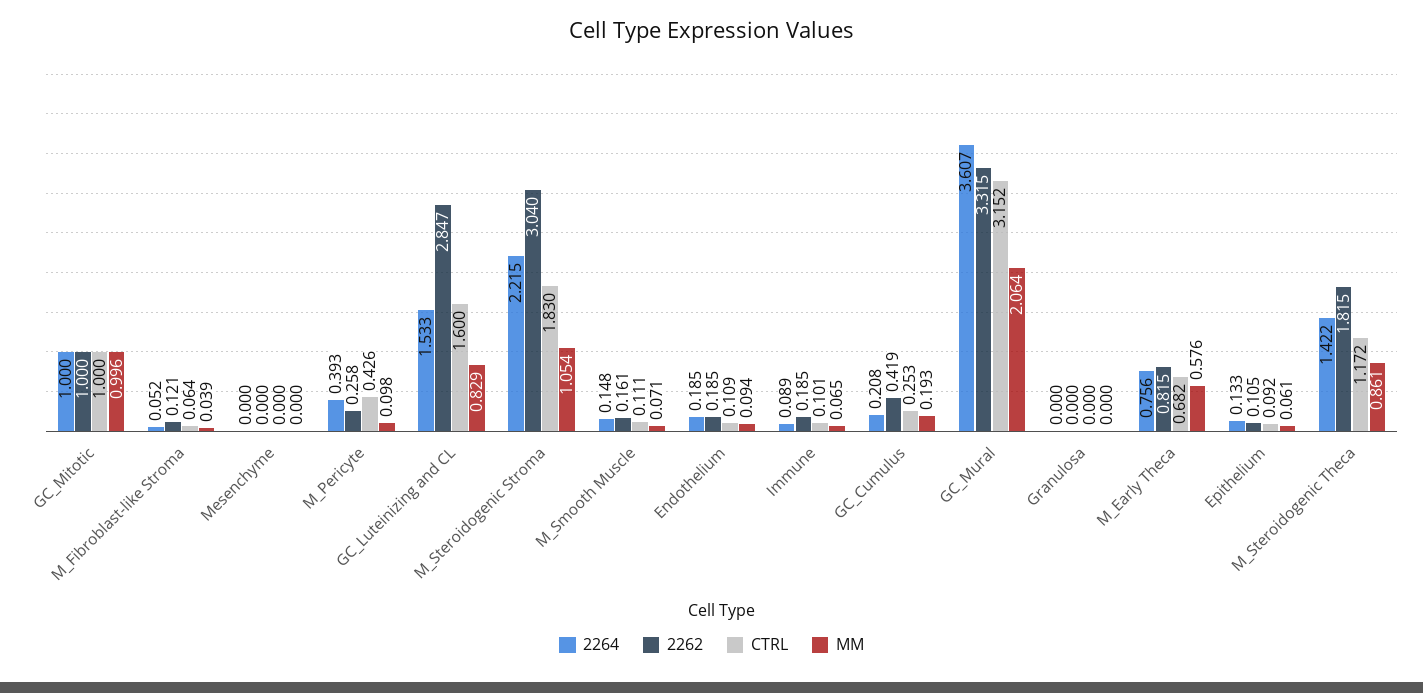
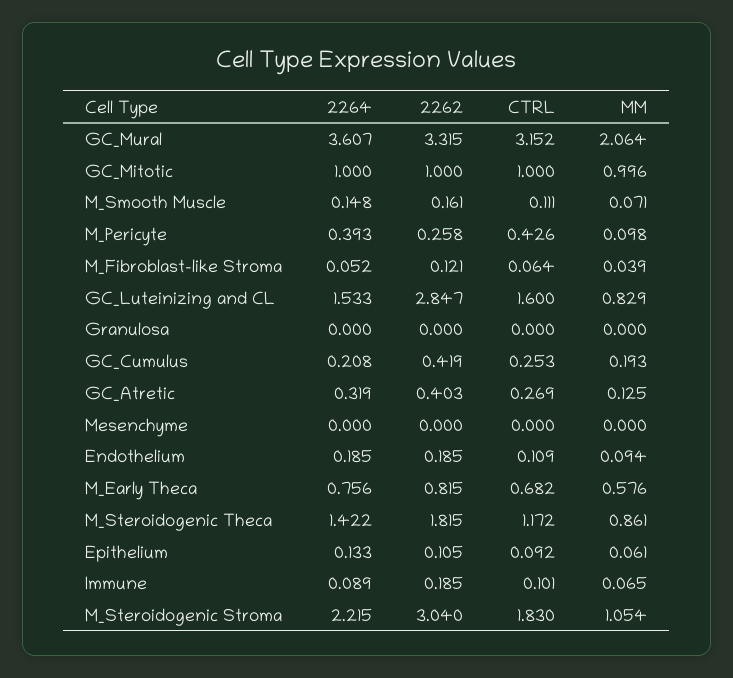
2264, GC_Atretic: none -> 0.319
2262, GC_Atretic: none -> 0.403
CTRL, GC_Atretic: none -> 0.269
MM, GC_Atretic: none -> 0.125

